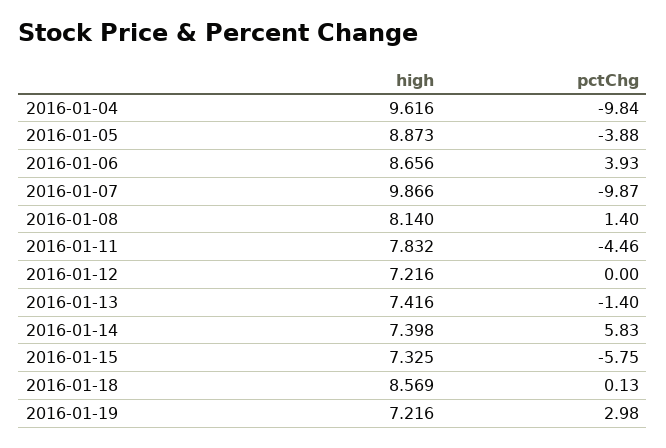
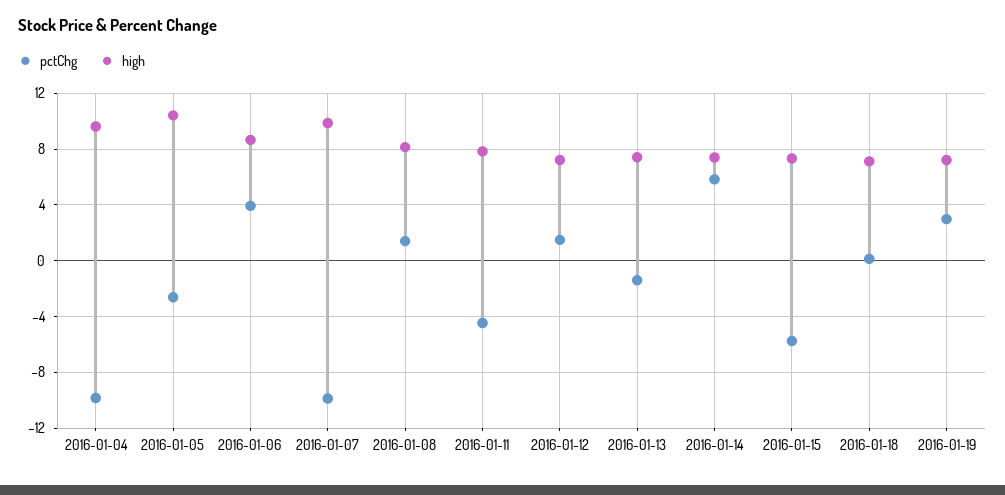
high, 2016-01-05: 8.873 -> 10.5
pctChg, 2016-01-05: -3.88 -> -2.5
pctChg, 2016-01-12: 0 -> 1.5
high, 2016-01-18: 8.569 -> 7

